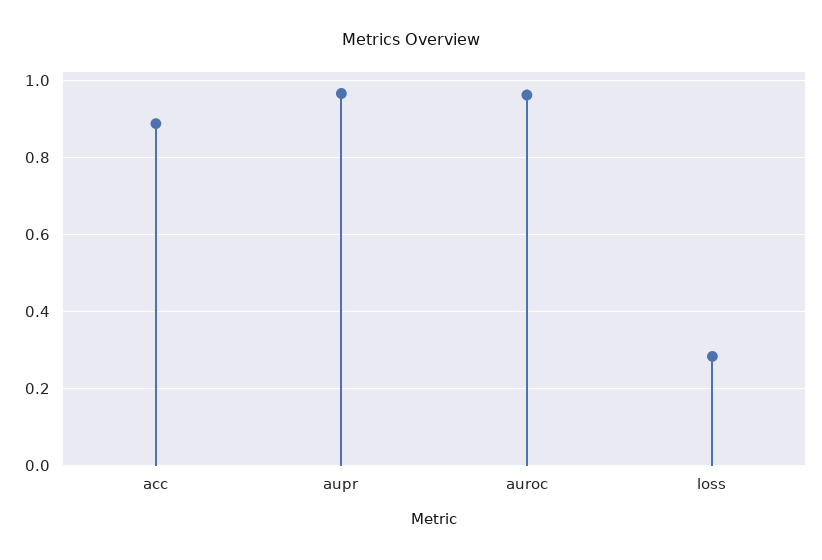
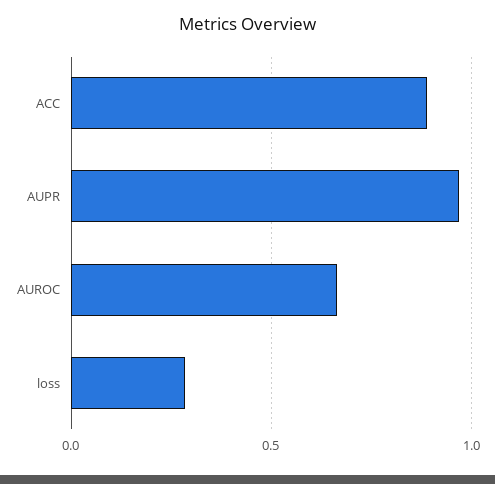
auroc: 0.96 -> 0.65

